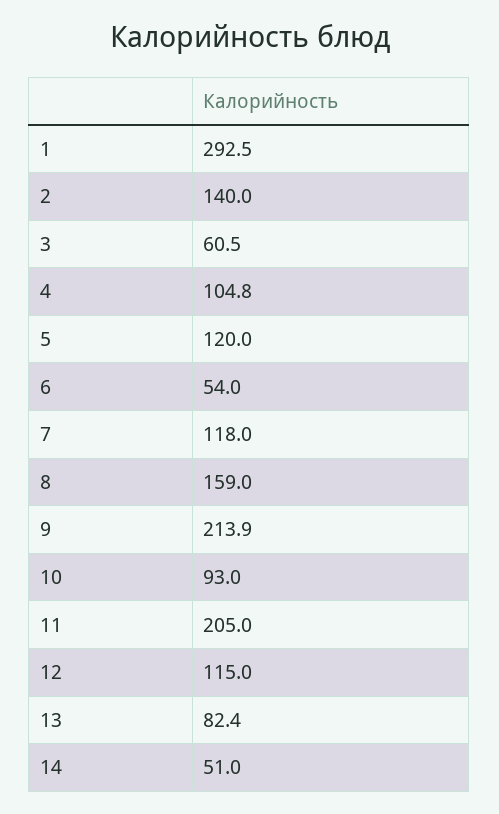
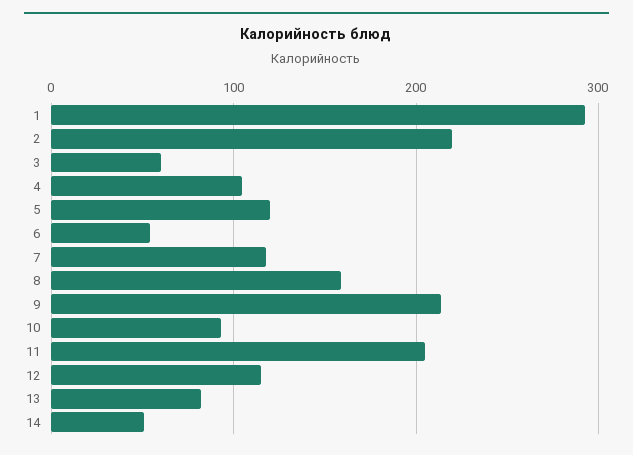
2: 140 -> 220

